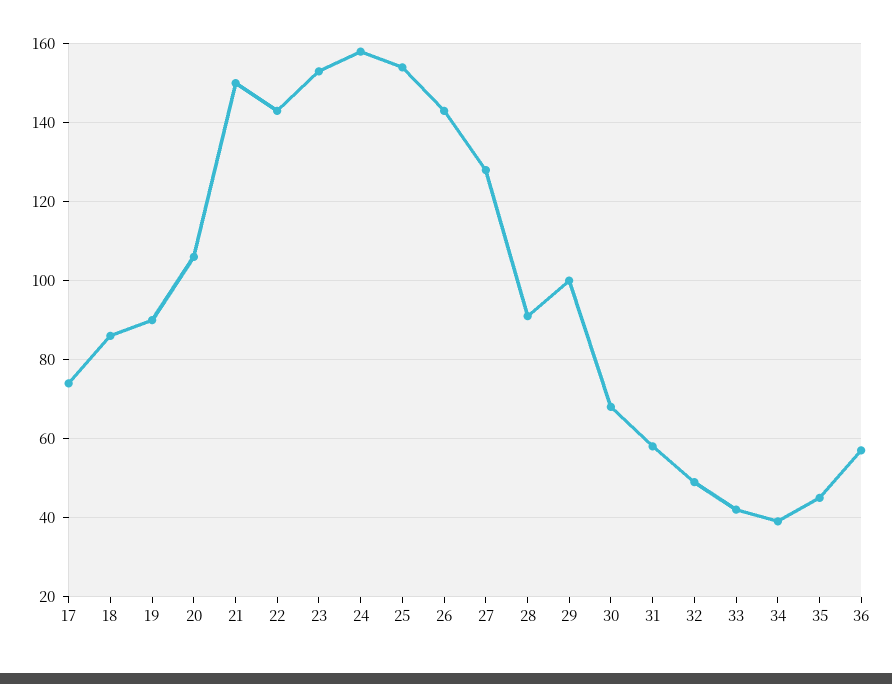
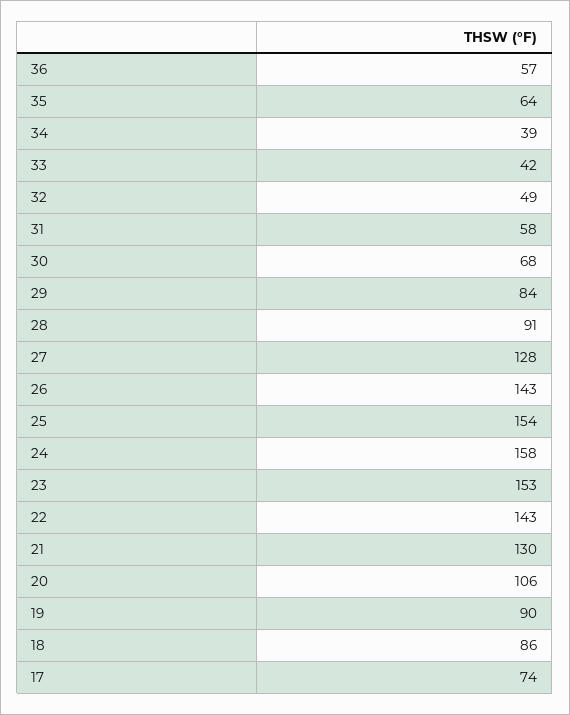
21: 150 -> 130
29: 100 -> 84
35: 45 -> 64

